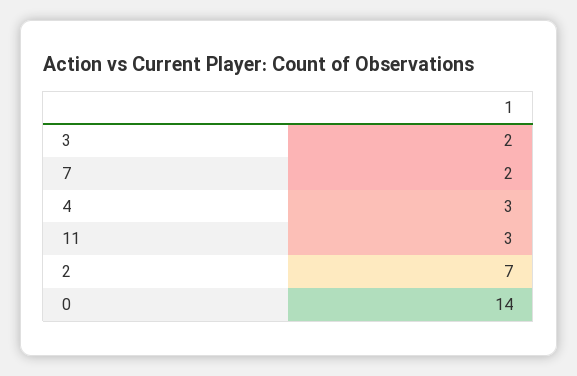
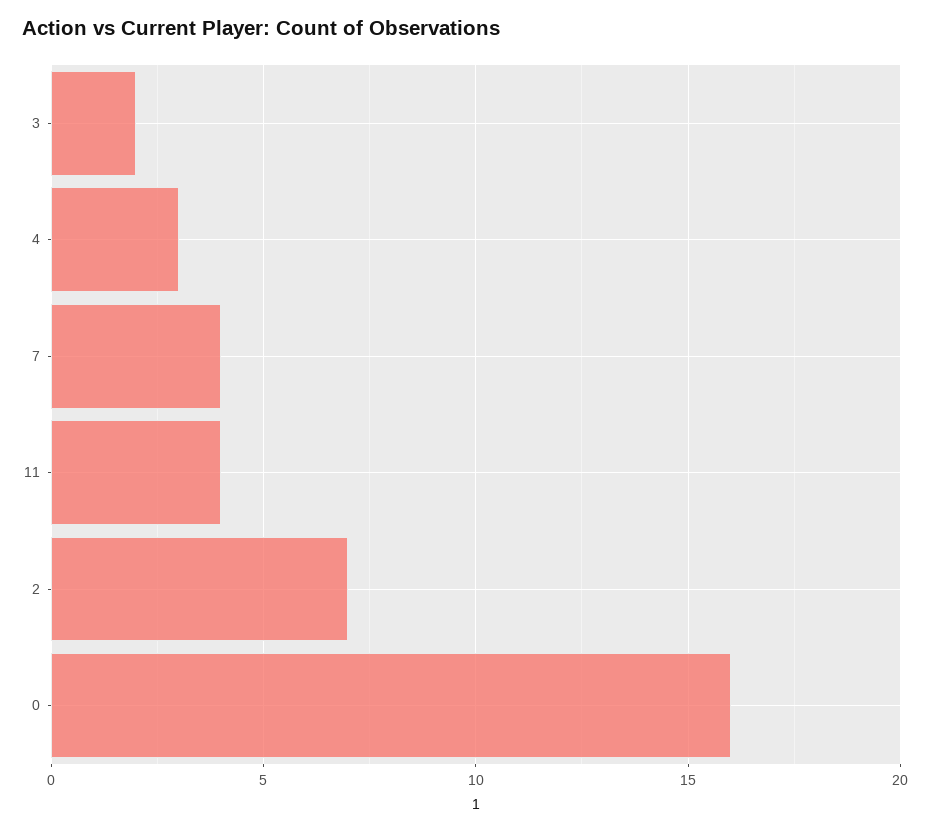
7: 2 -> 4
11: 3 -> 4
0: 14 -> 16

